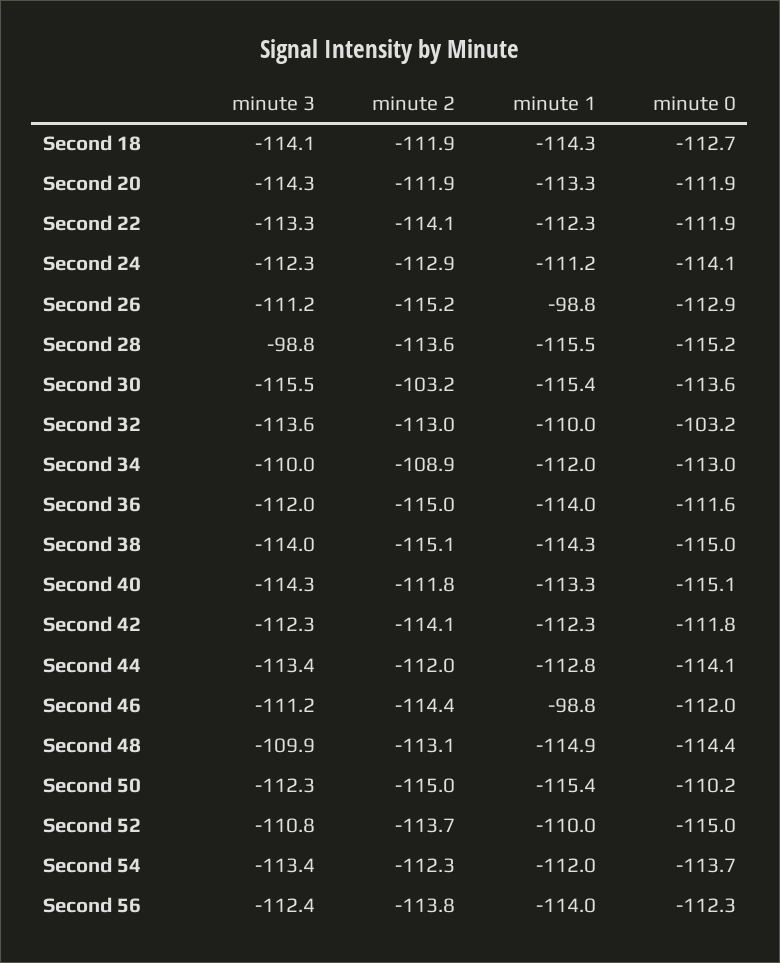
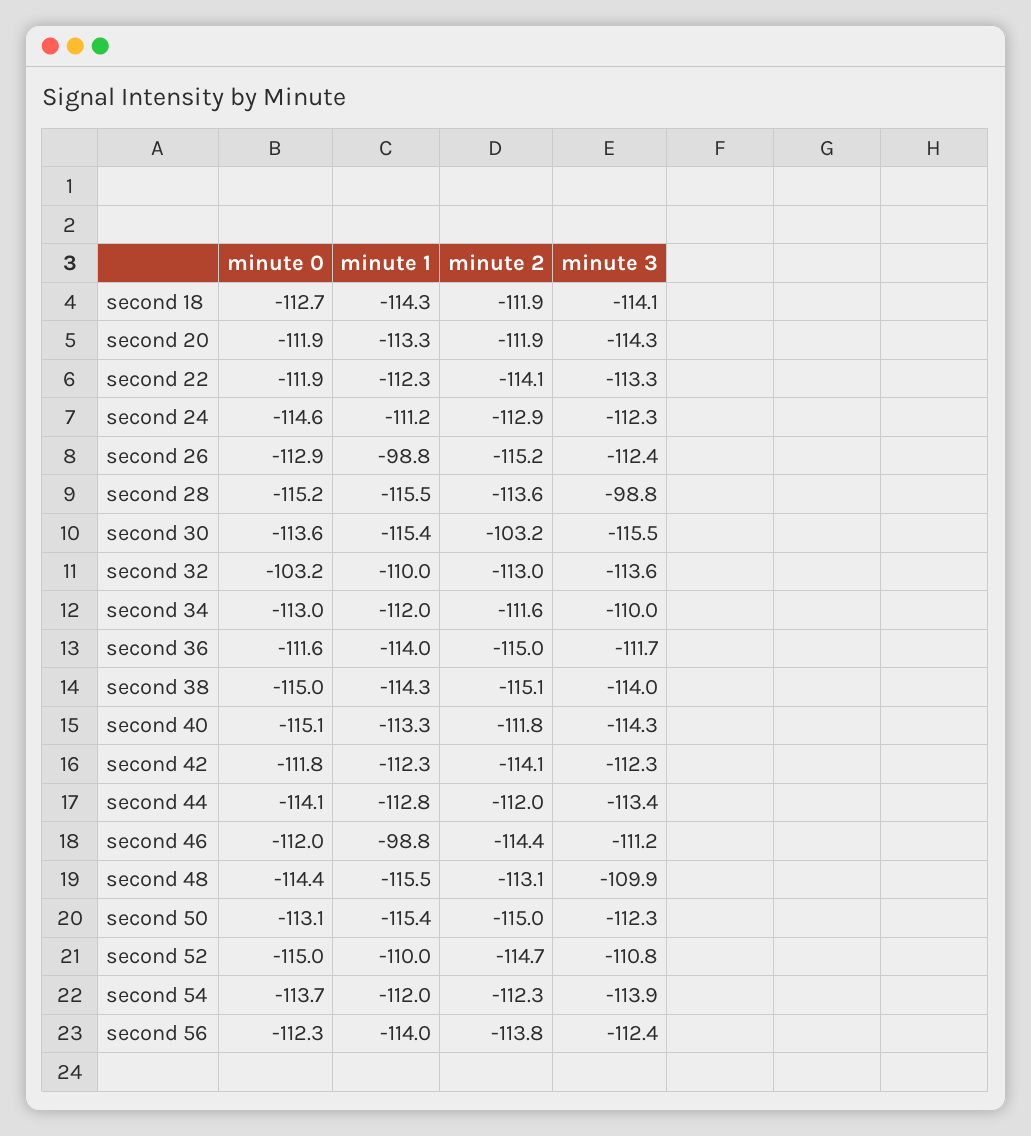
minute 0, Second 24: -114.1 -> -114.6
minute 3, Second 26: -111.2 -> -112.4
minute 2, Second 34: -108.9 -> -111.6
minute 3, Second 36: -112 -> -111.7
minute 1, Second 48: -114.9 -> -115.5
minute 0, Second 50: -110.2 -> -113.1
minute 2, Second 52: -113.7 -> -114.7
minute 3, Second 54: -113.4 -> -113.9

